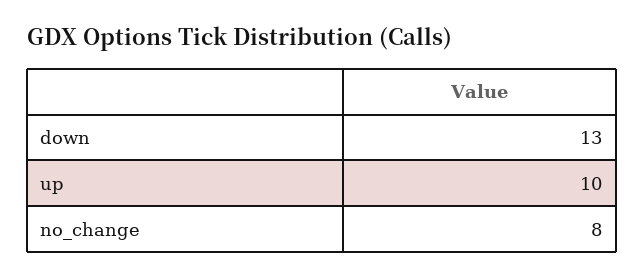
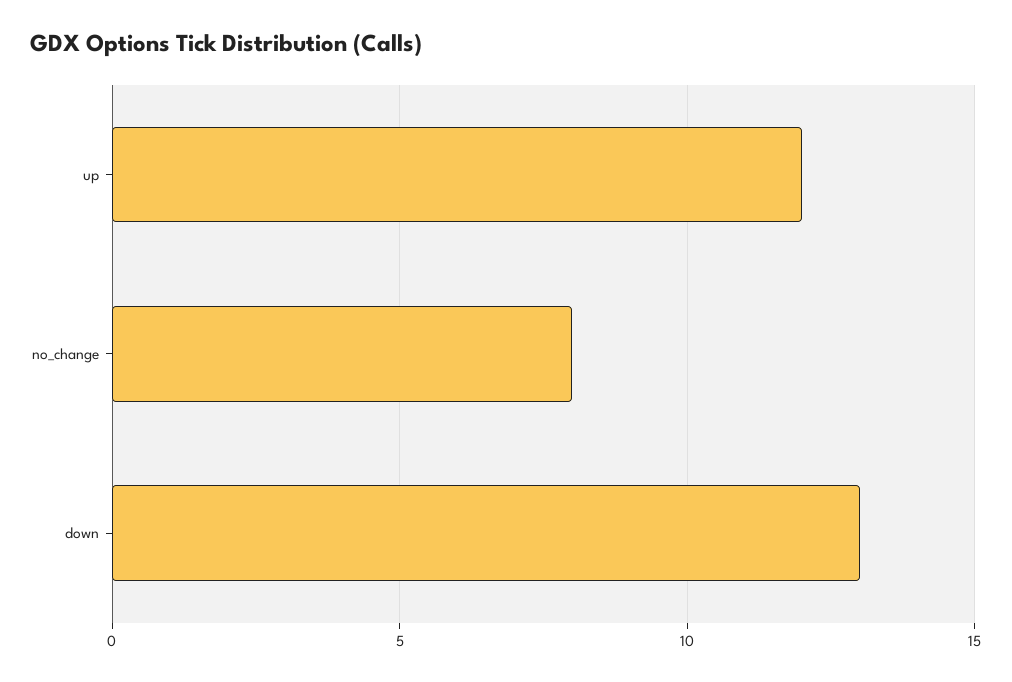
up: 10 -> 12

